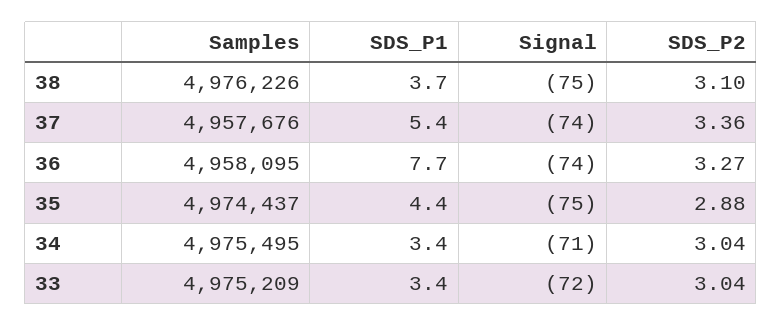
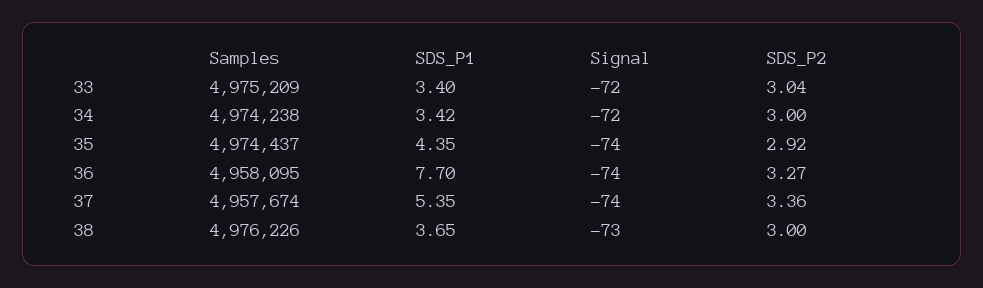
Signal, 38: -75 -> -73
SDS_P2, 38: 3.1 -> 3
Samples, 37: 4957676 -> 4957674
Signal, 35: -75 -> -74
SDS_P2, 35: 2.88 -> 2.92
Samples, 34: 4975495 -> 4974238
Signal, 34: -71 -> -72
SDS_P2, 34: 3.04 -> 3

